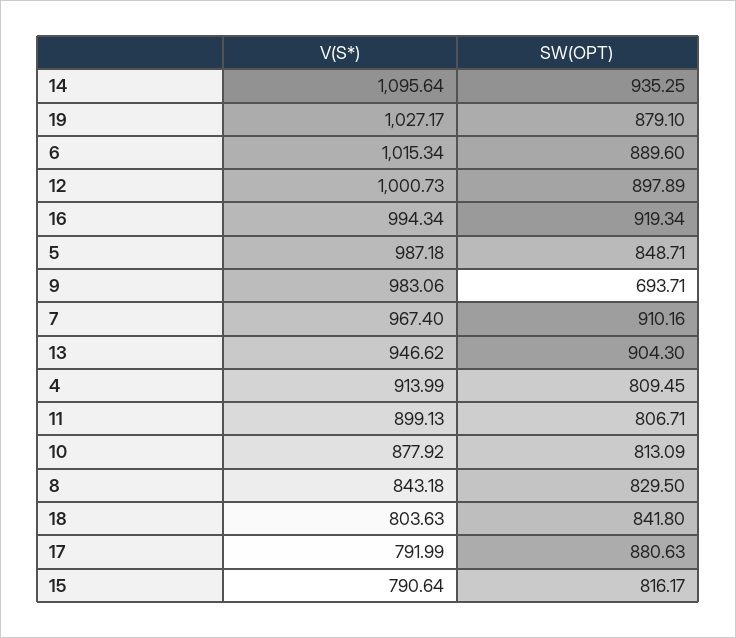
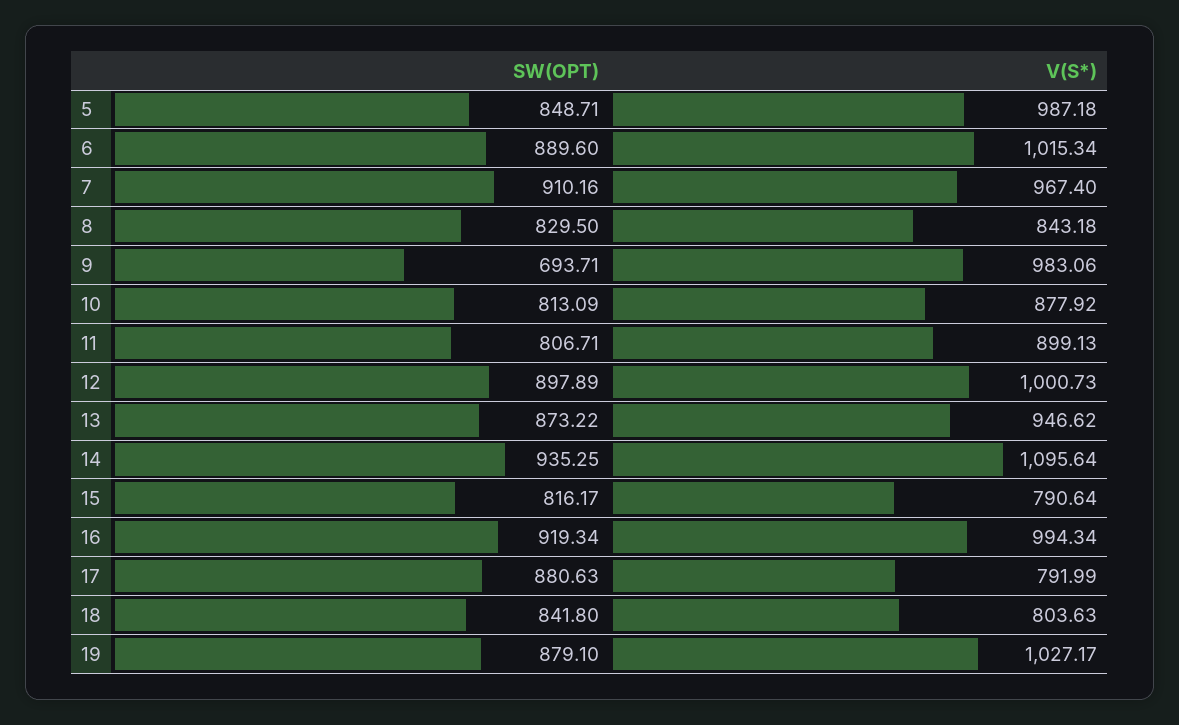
SW(OPT), 13: 904.3 -> 873.22
V(S*), 4: 913.99 -> none
SW(OPT), 4: 809.45 -> none

